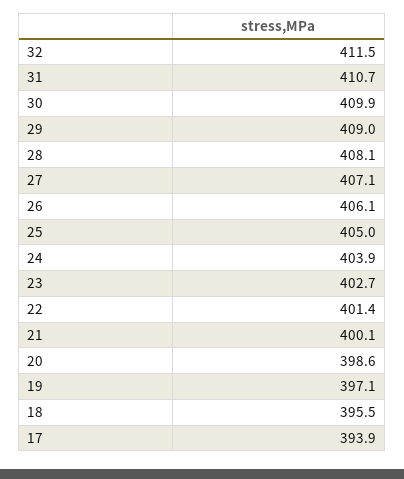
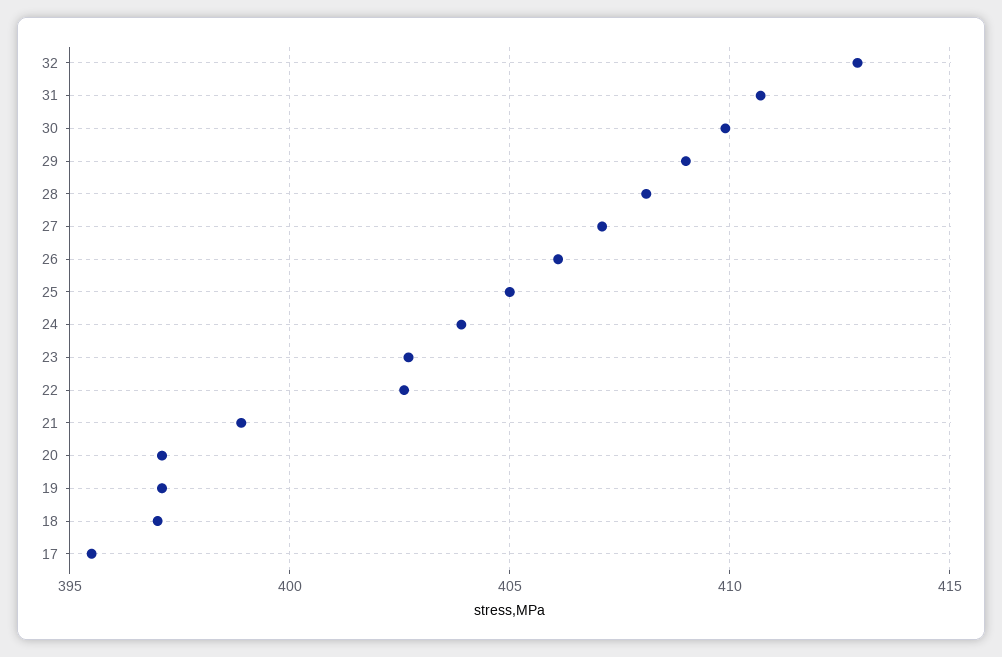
32: 411.5 -> 413
22: 401.4 -> 402.5
21: 400.1 -> 399
20: 398.6 -> 397
18: 395.5 -> 397
17: 393.9 -> 395.5

